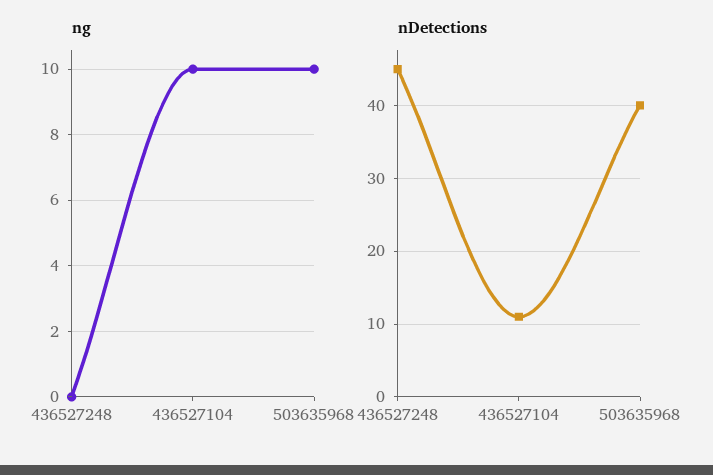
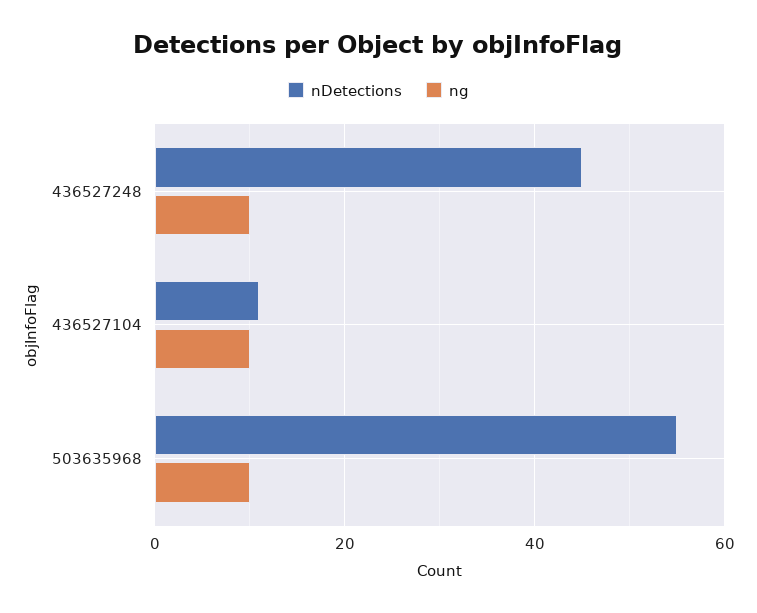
ng, 436527248: 0 -> 10
nDetections, 503635968: 40 -> 55

